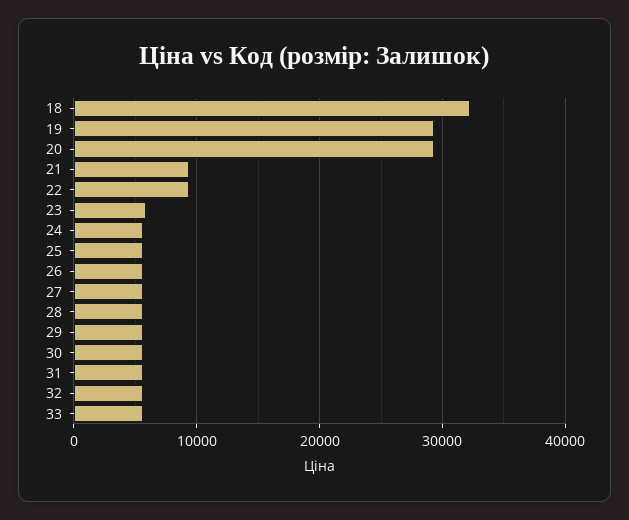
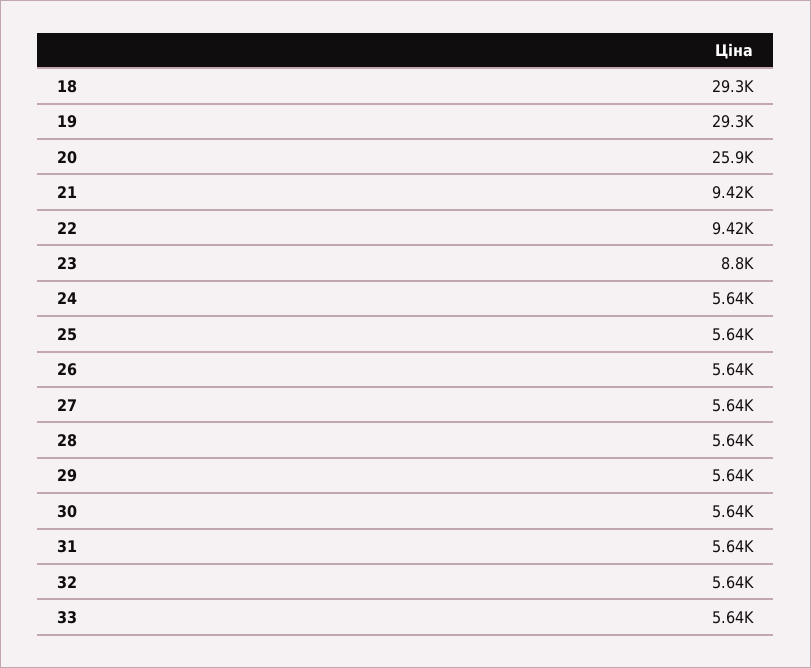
18: 32000 -> 29300
20: 29000 -> 25900
23: 6000 -> 8800

